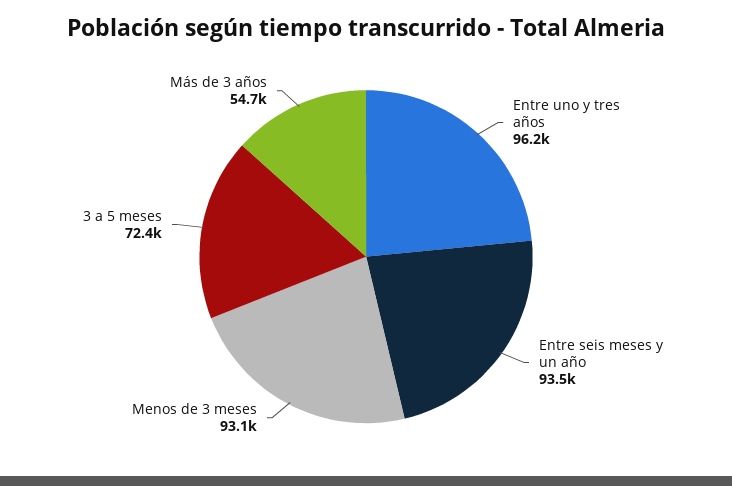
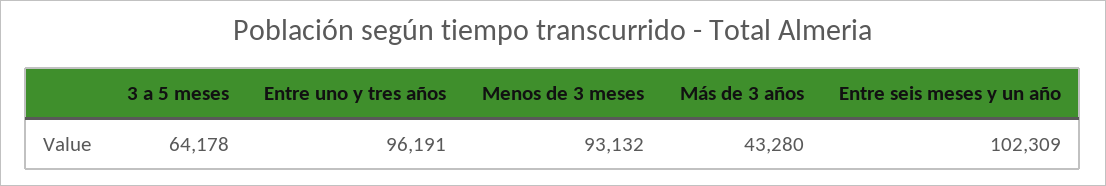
Entre seis meses y un año: 93500 -> 102309
3 a 5 meses: 72400 -> 64178
Más de 3 años: 54700 -> 43280

